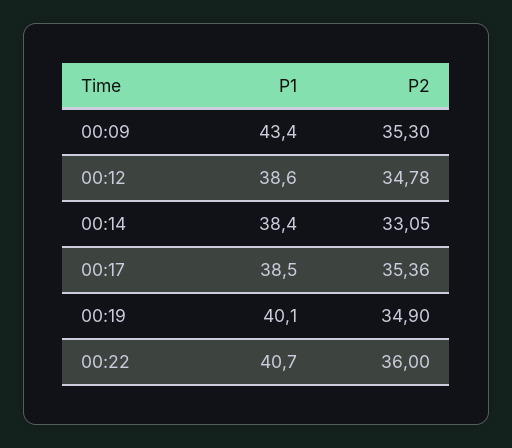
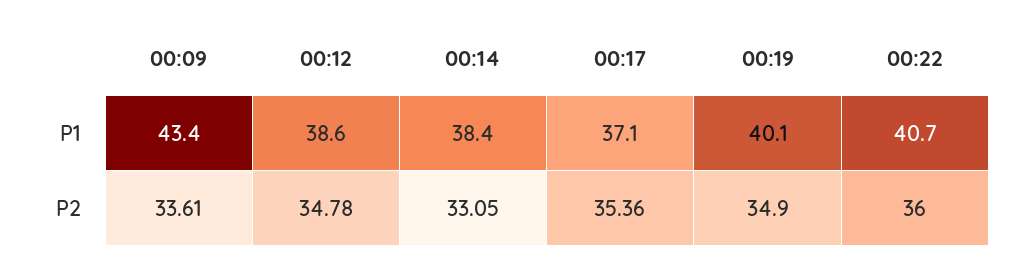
P2, 00:09: 35.3 -> 33.61
P1, 00:17: 38.5 -> 37.1

